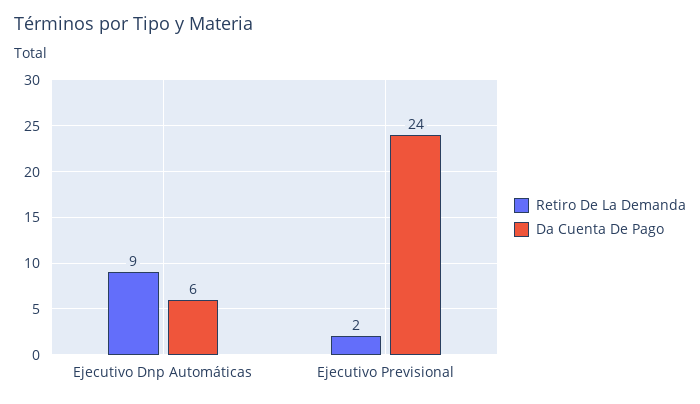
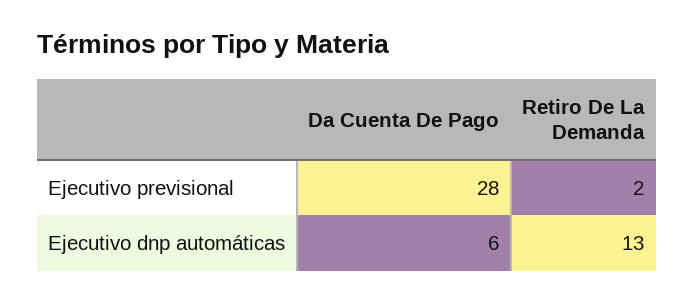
Retiro De La Demanda, Ejecutivo Dnp Automáticas: 9 -> 13
Da Cuenta De Pago, Ejecutivo Previsional: 24 -> 28

